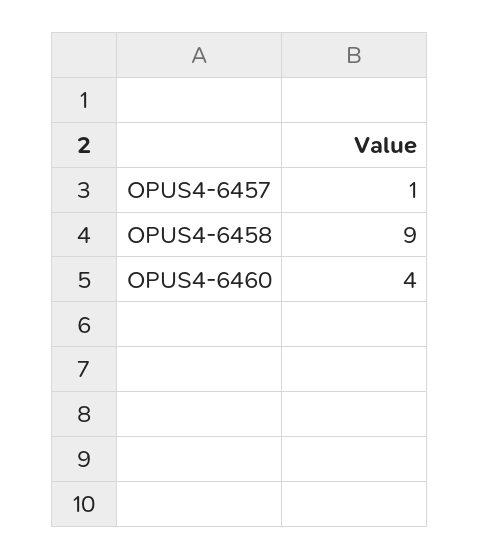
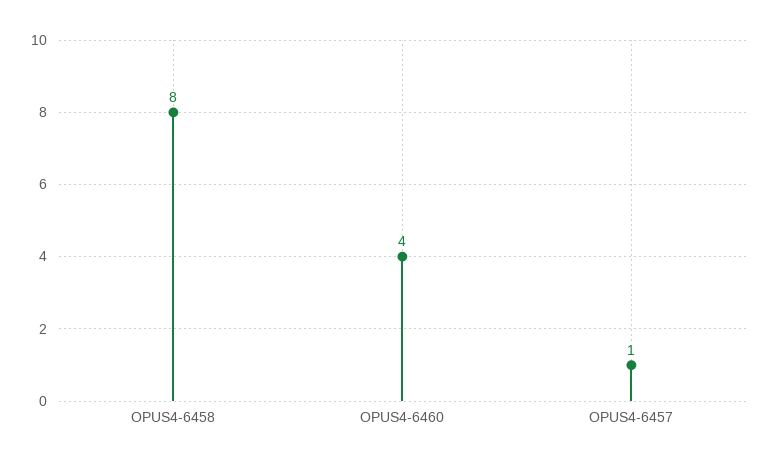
OPUS4-6458: 9 -> 8

